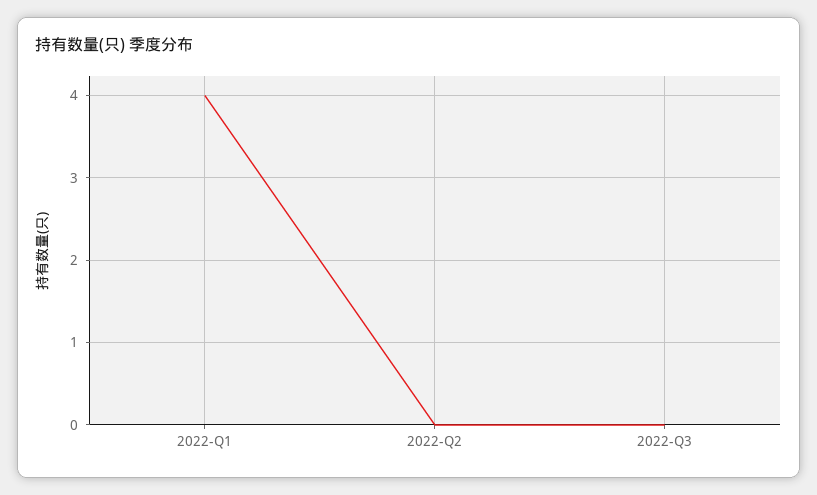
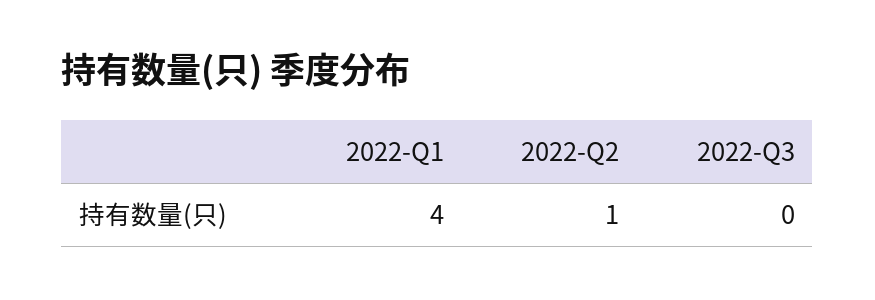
2022-Q2: 0 -> 1

